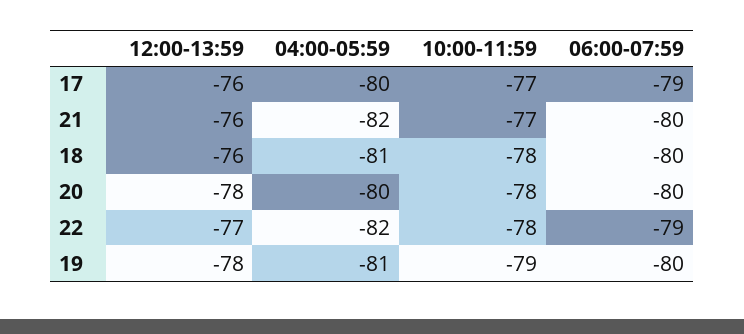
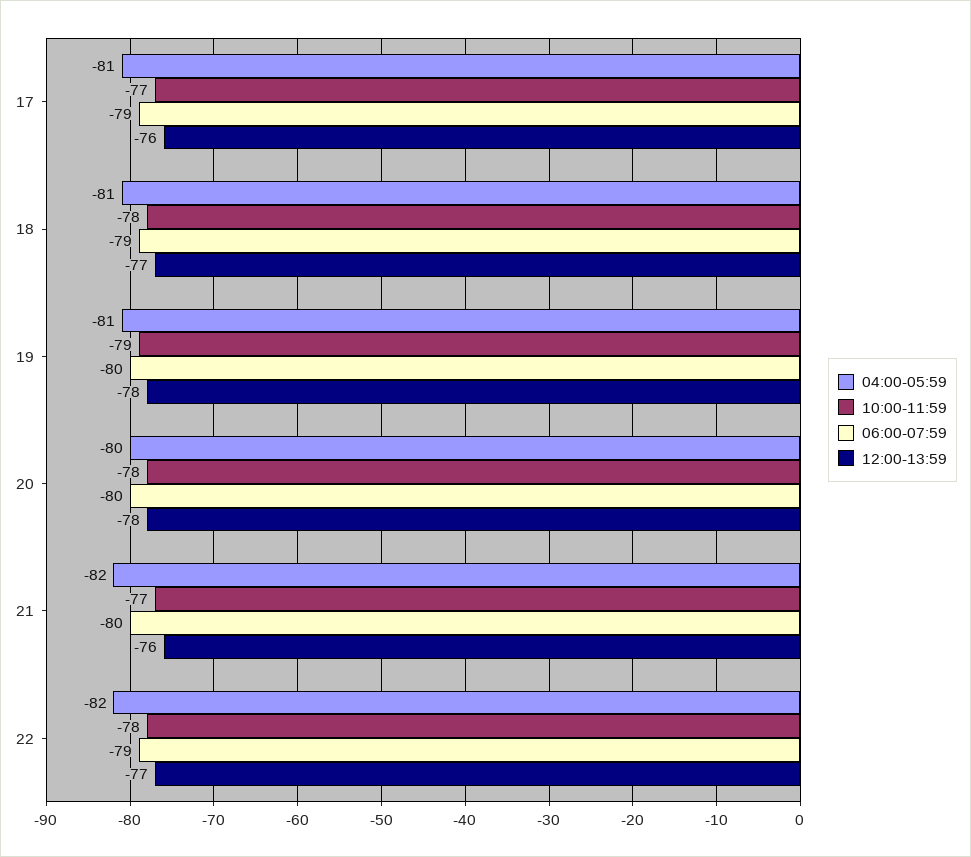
04:00-05:59, 17: -80 -> -81
12:00-13:59, 18: -76 -> -77
06:00-07:59, 18: -80 -> -79

